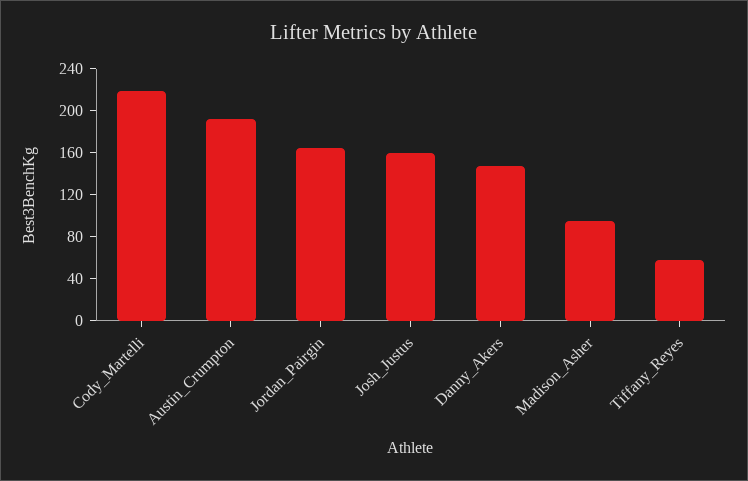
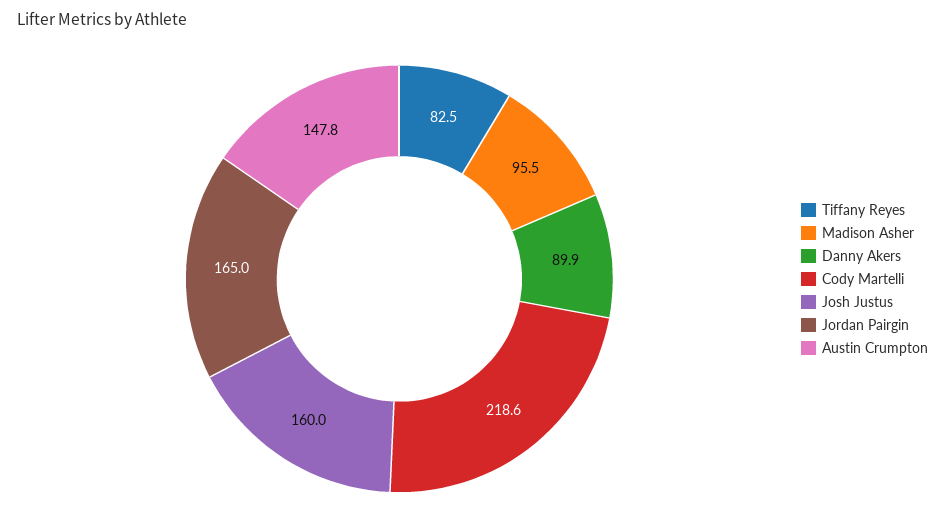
Austin_Crumpton: 190 -> 147.8
Danny_Akers: 150 -> 89.9
Tiffany_Reyes: 60 -> 82.5

